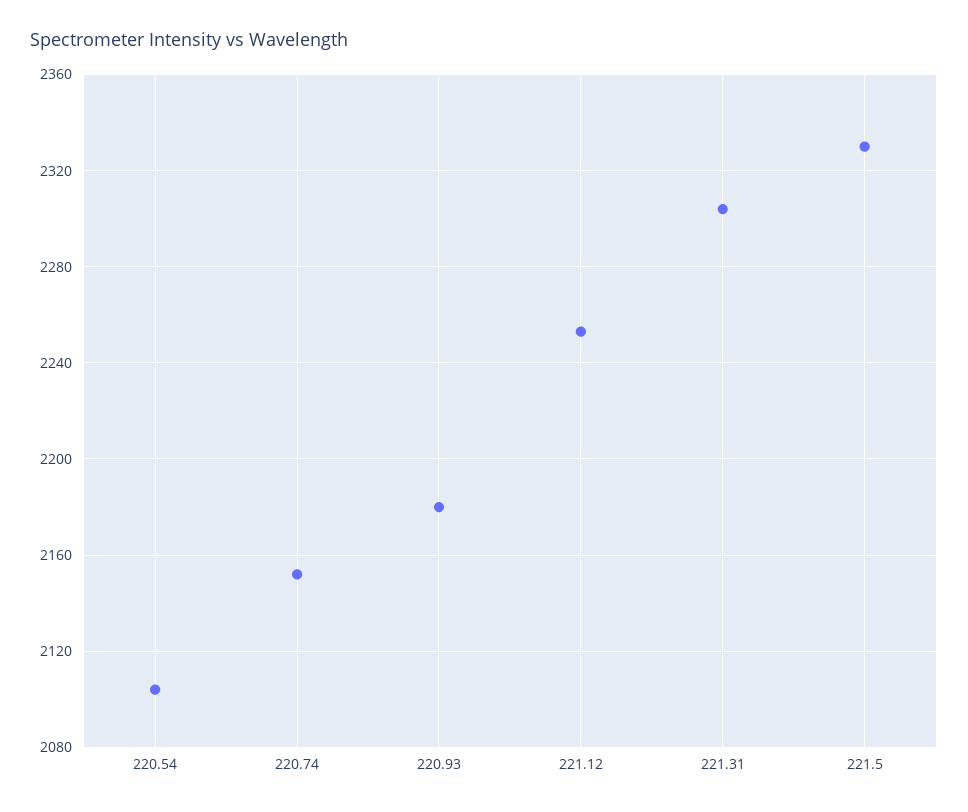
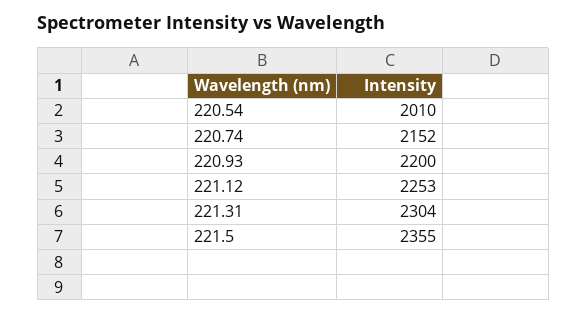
220.54: 2105 -> 2010
220.93: 2180 -> 2200
221.5: 2330 -> 2355

